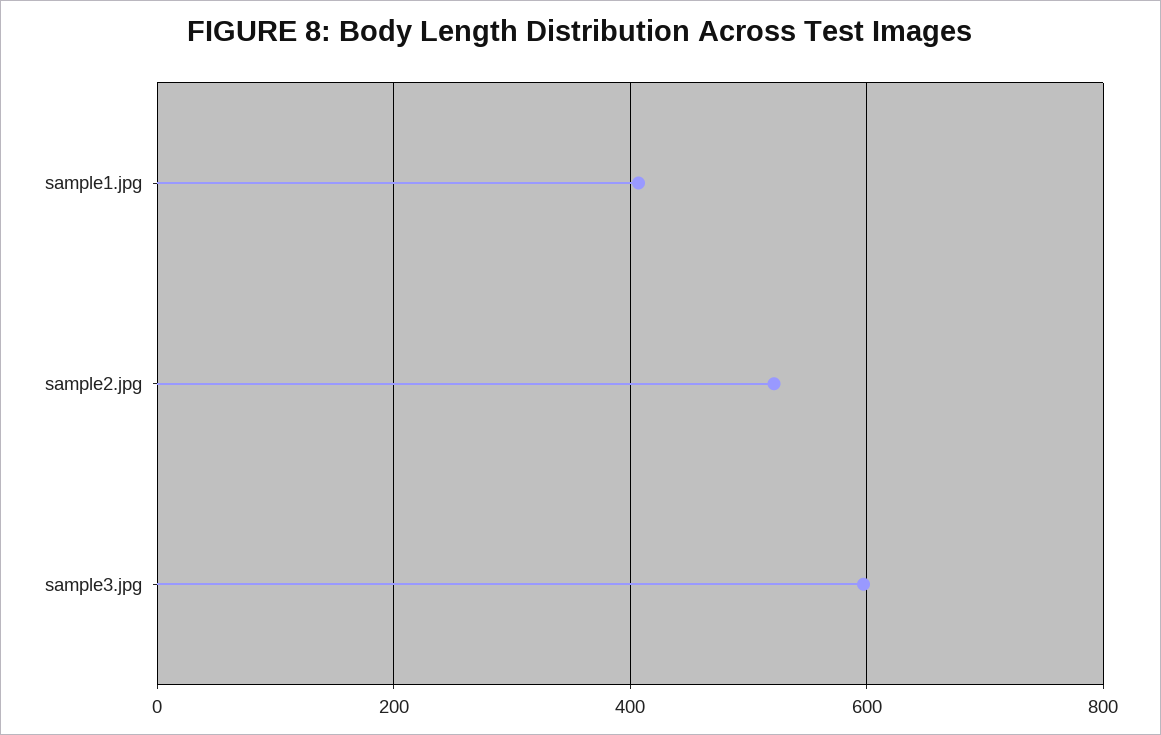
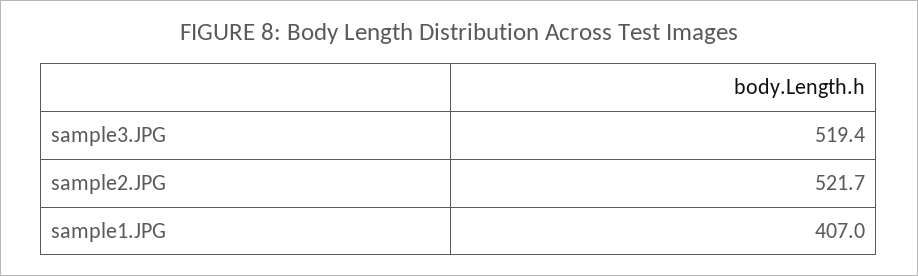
sample3.jpg: 600 -> 519.4

